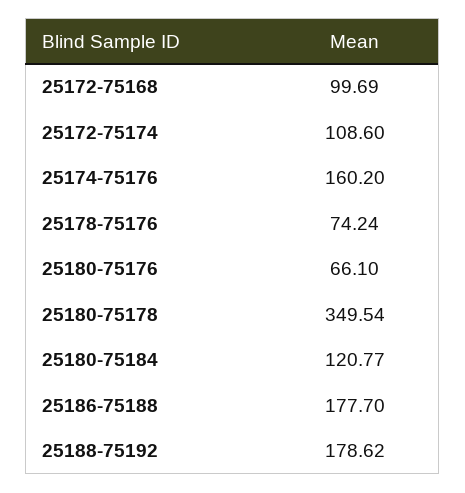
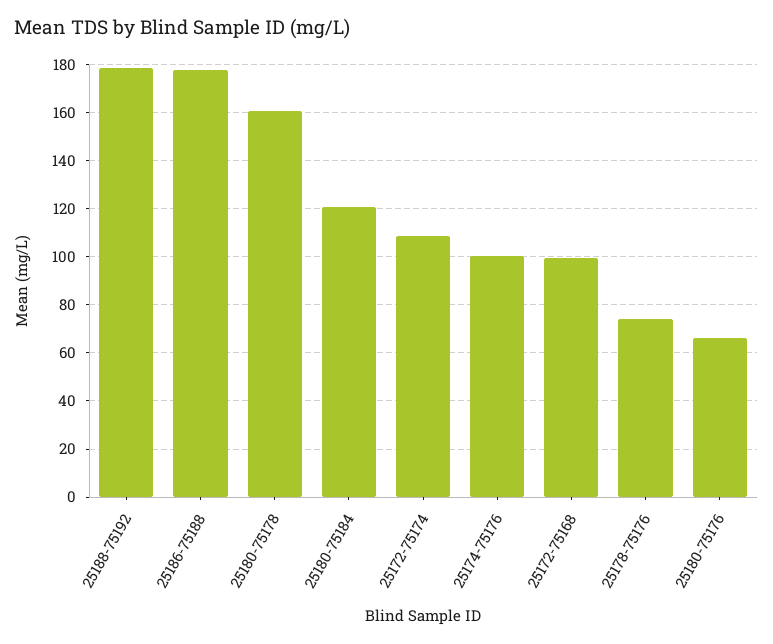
25174-75176: 160.2 -> 100
25180-75178: 349.54 -> 160

